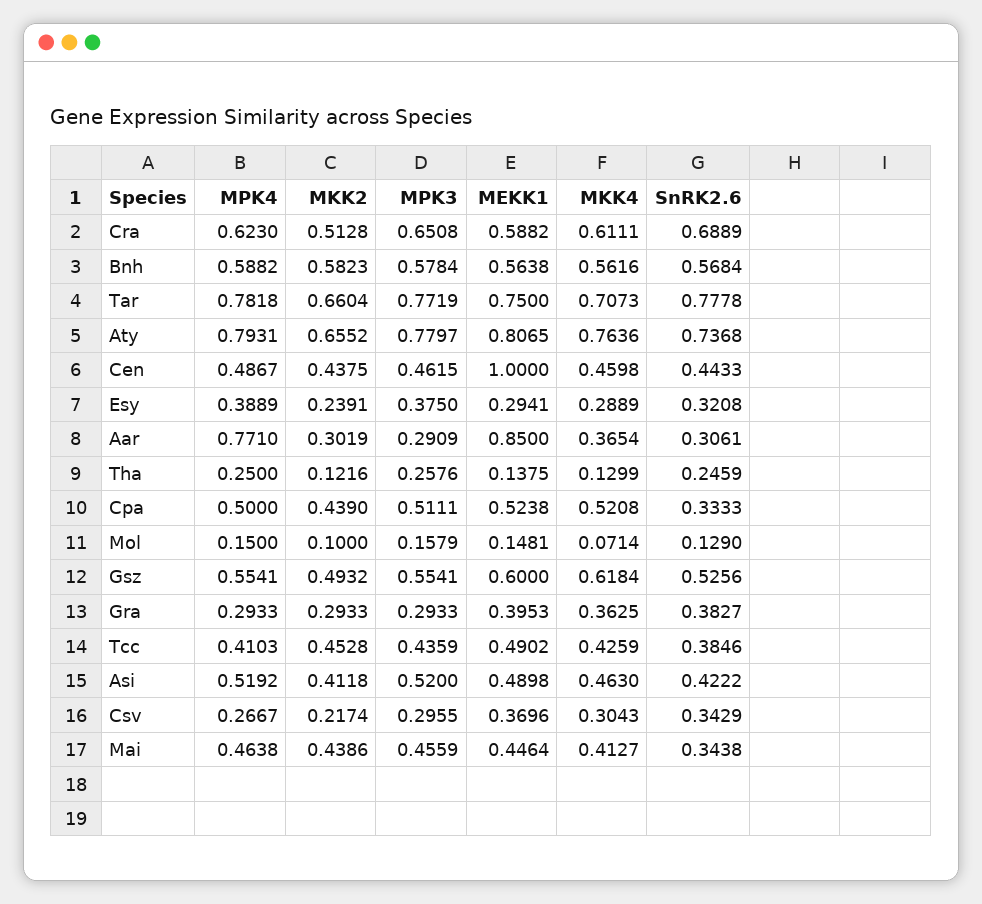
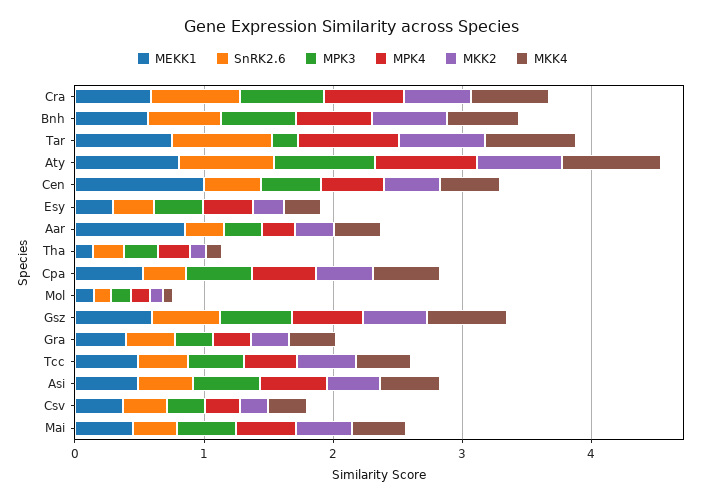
MPK3, Tar: 0.7719 -> 0.2
MPK4, Aar: 0.771 -> 0.2

